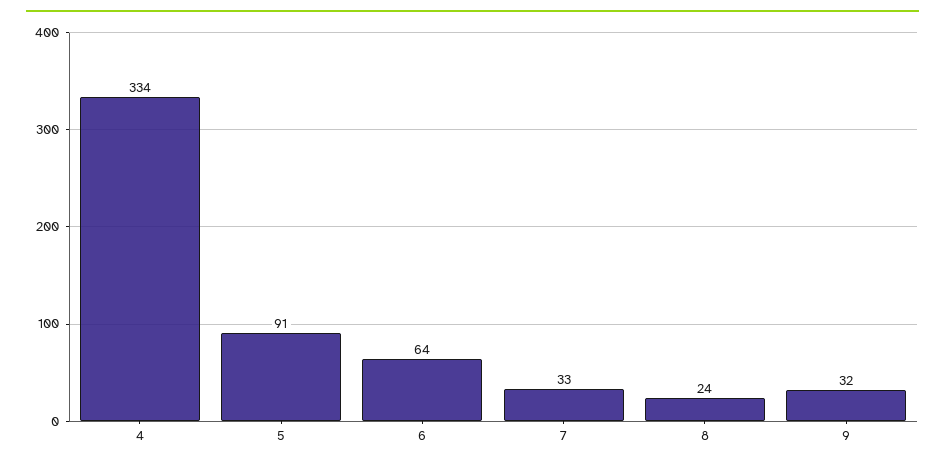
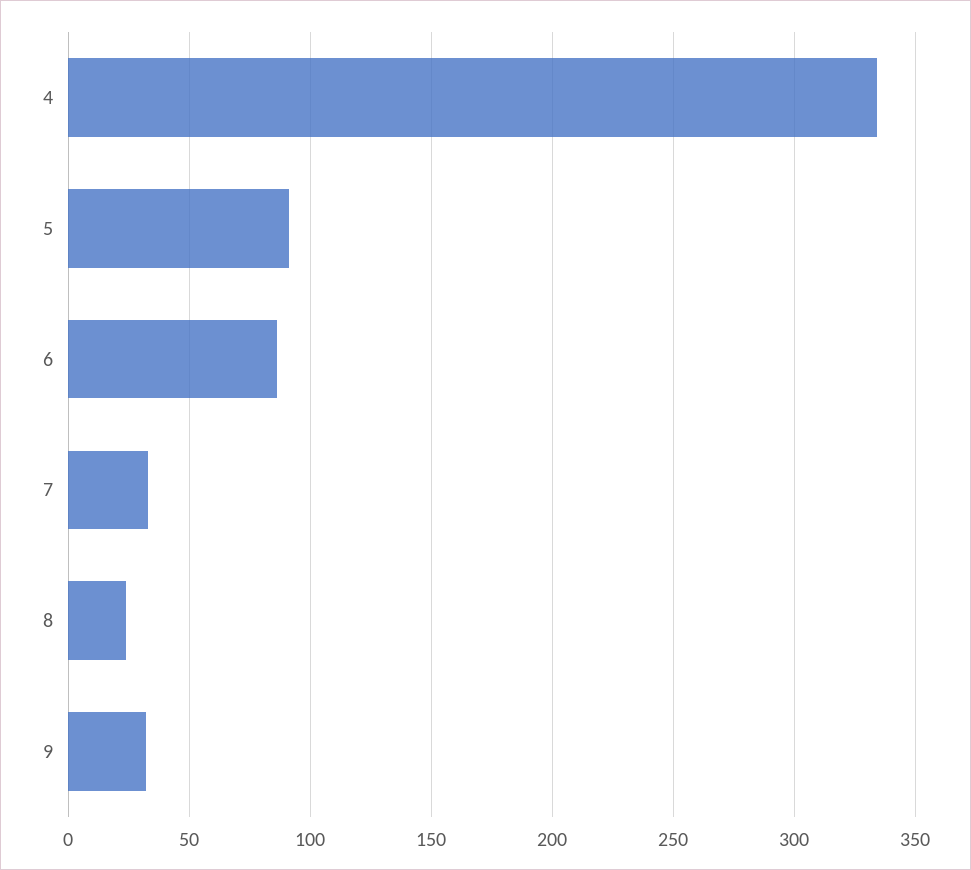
6: 64 -> 85

